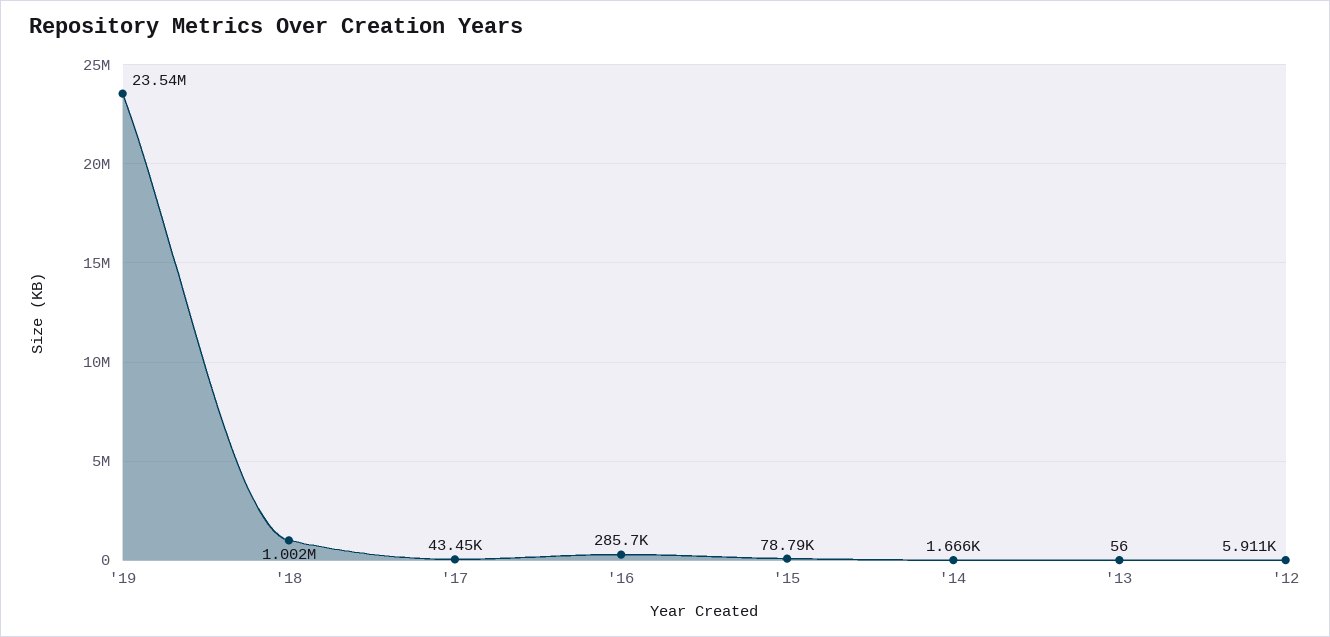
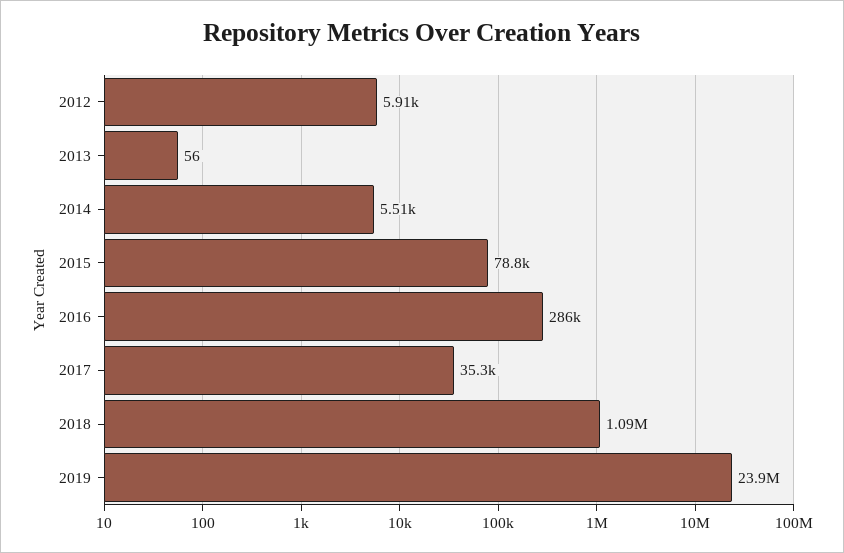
'19: 23540000 -> 23900000
'18: 1002000 -> 1090000
'17: 43450 -> 35300
'14: 1666 -> 5510

